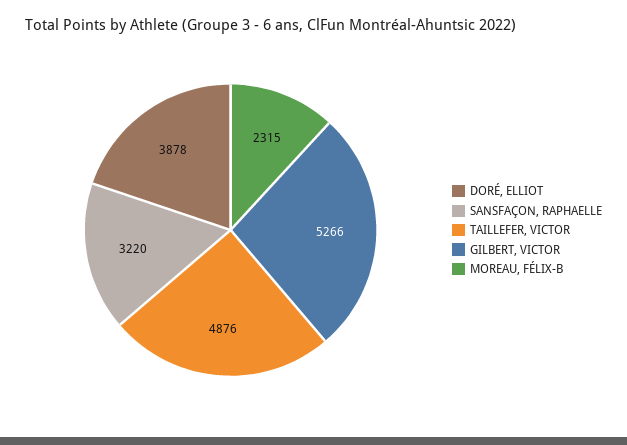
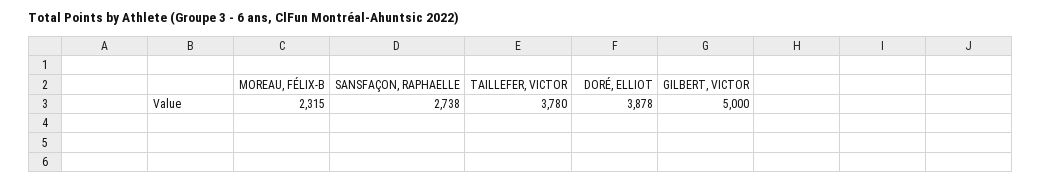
SANSFAÇON, RAPHAELLE: 3220 -> 2738
TAILLEFER, VICTOR: 4876 -> 3780
GILBERT, VICTOR: 5266 -> 5000

